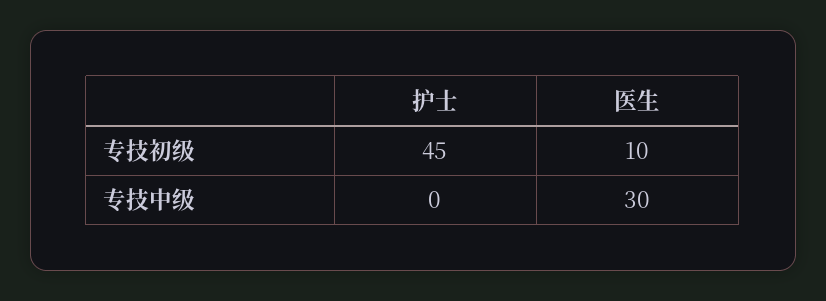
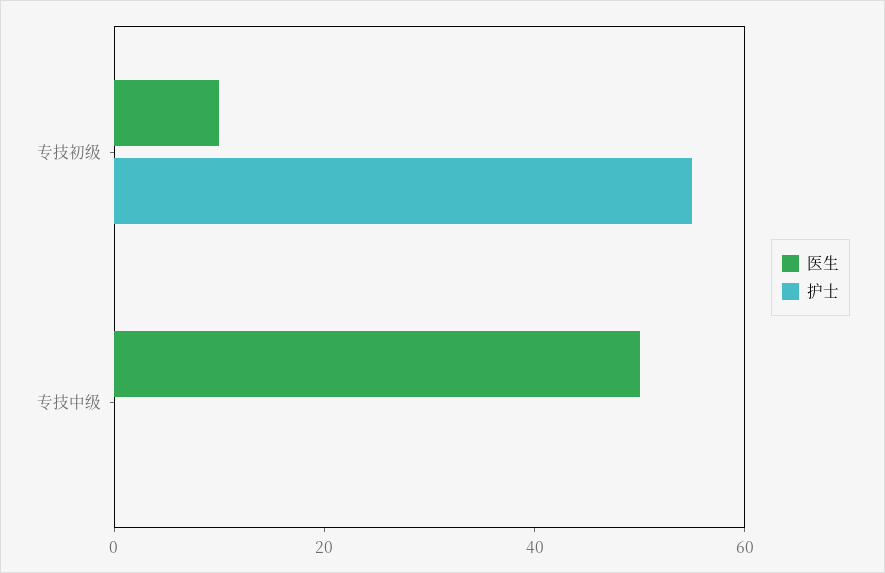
护士, 专技初级: 45 -> 55
医生, 专技中级: 30 -> 50

